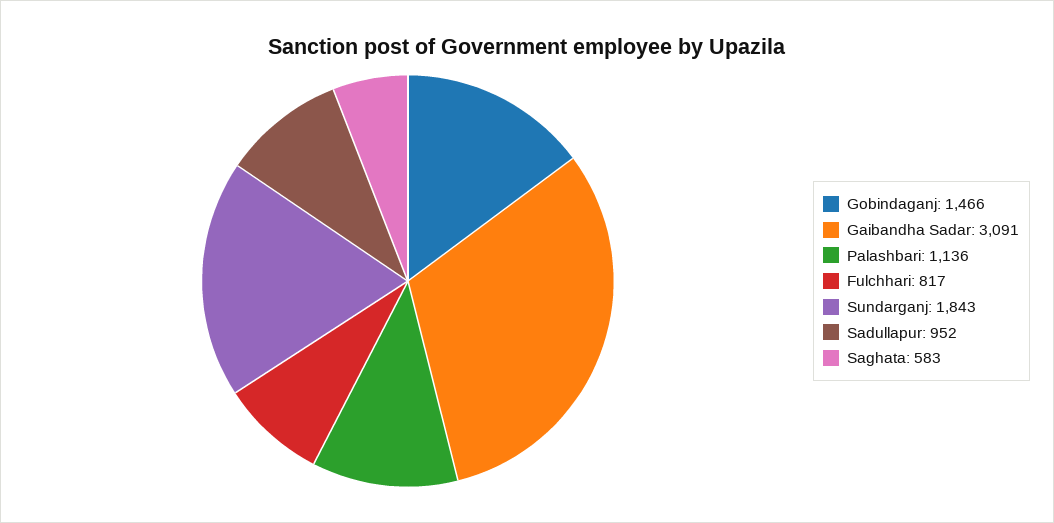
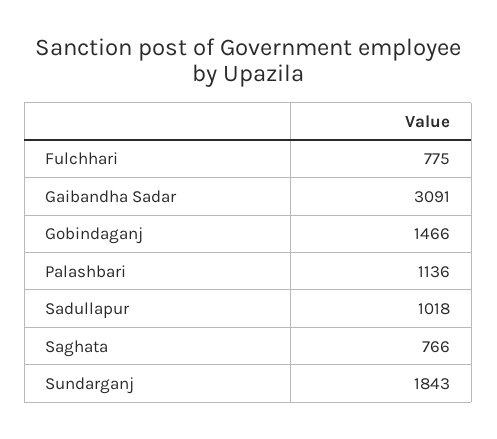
Fulchhari: 817 -> 775
Sadullapur: 952 -> 1018
Saghata: 583 -> 766

